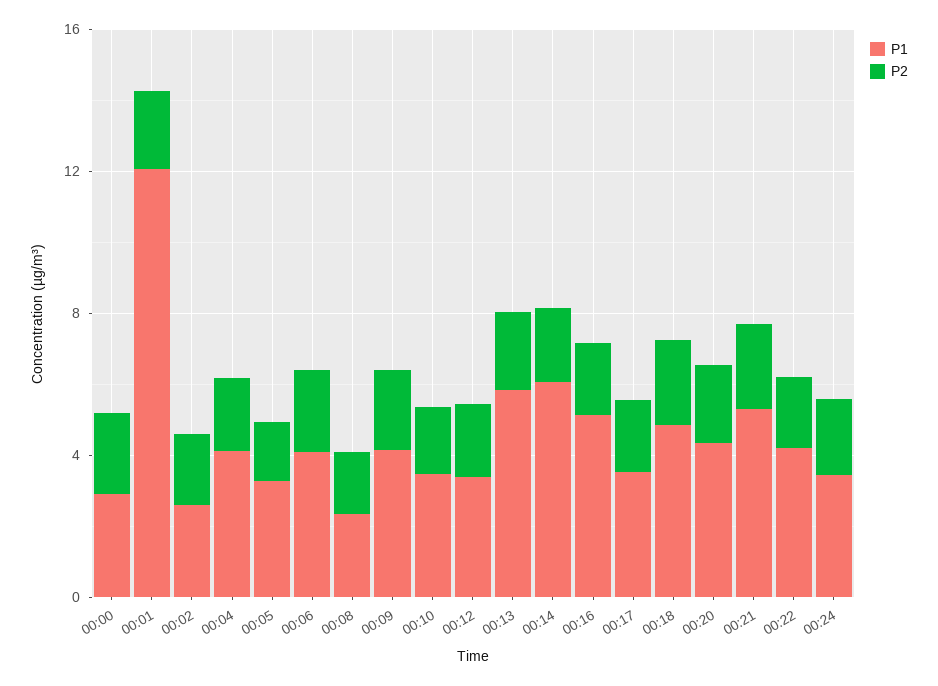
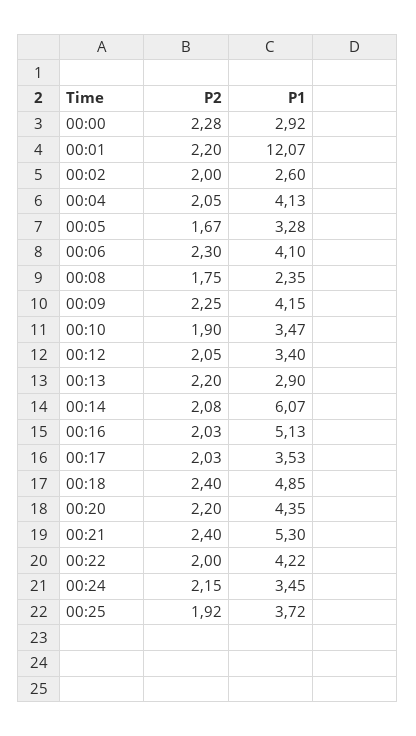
P1, 00:13: 6 -> 2.9
P2, 00:25: none -> 1.92
P1, 00:25: none -> 3.72

